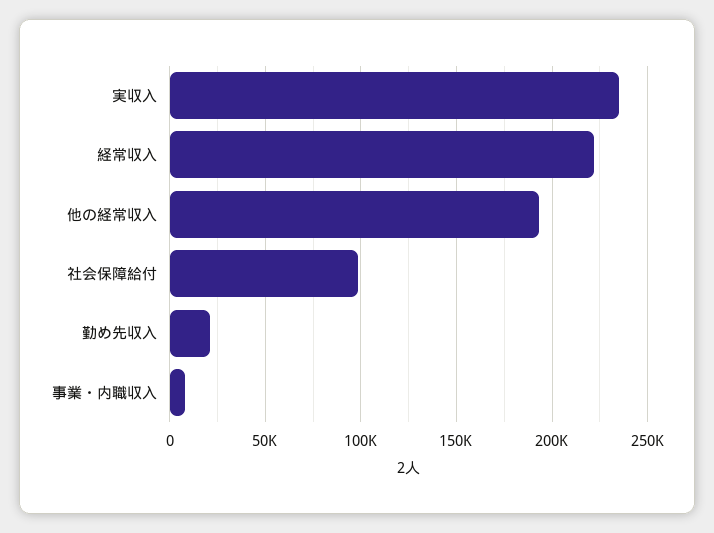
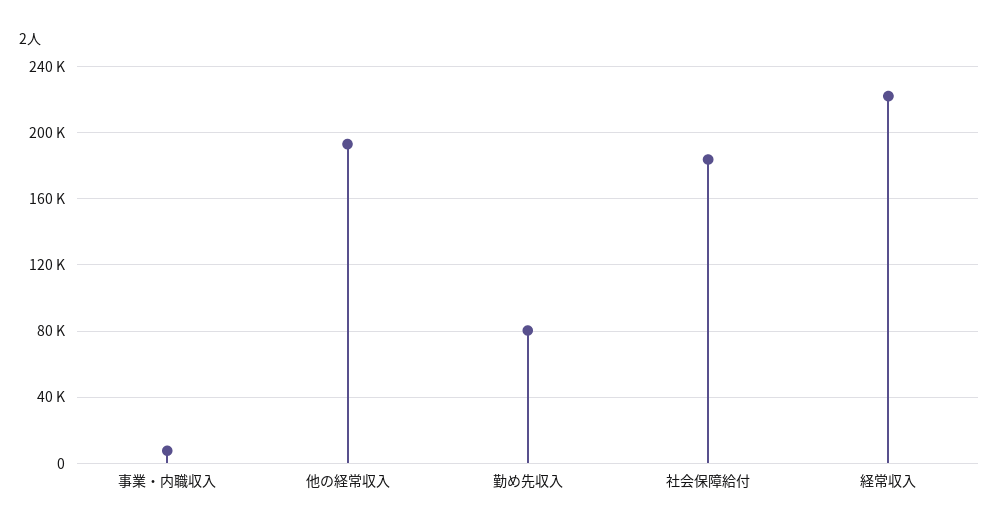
実収入: 235000 -> none
社会保障給付: 100000 -> 185000
勤め先収入: 20000 -> 80000

